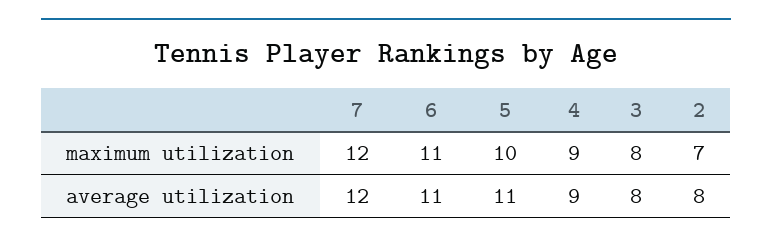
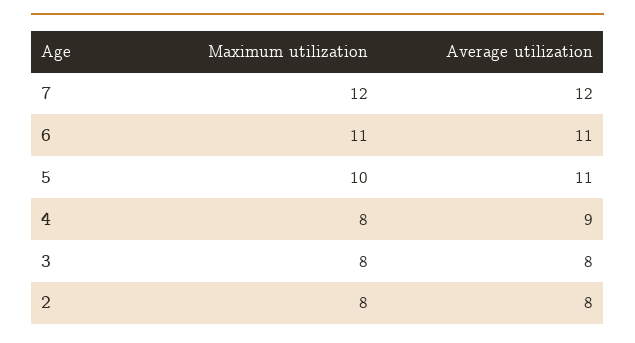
4, maximum utilization: 9 -> 8
2, maximum utilization: 7 -> 8

